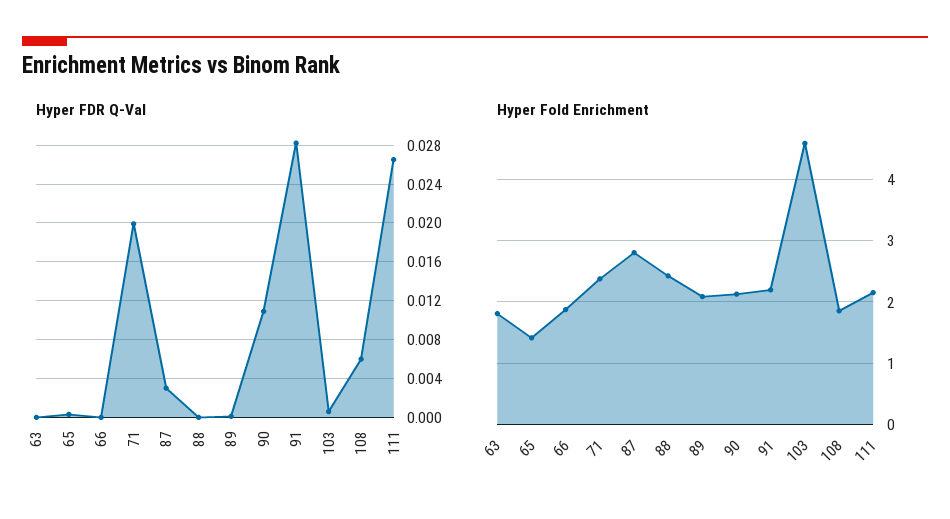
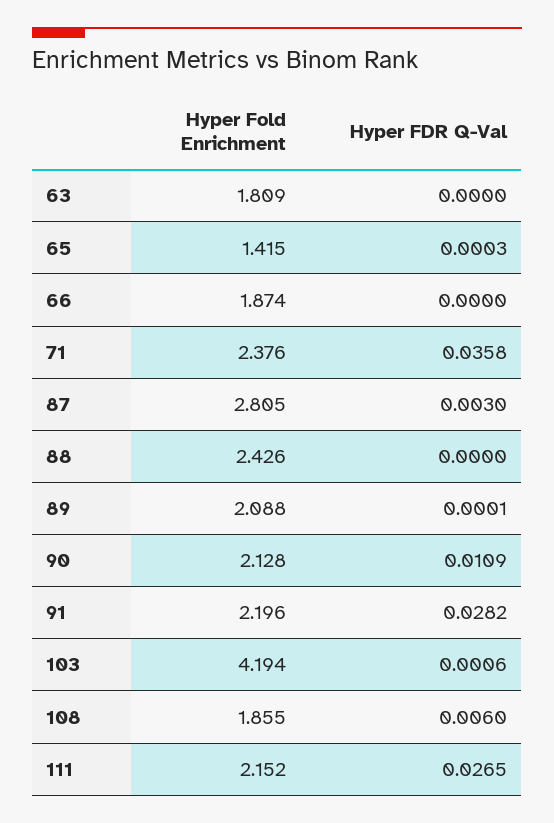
Hyper FDR Q-Val, 71: 0.02 -> 0.0358
Hyper Fold Enrichment, 103: 4.6 -> 4.194

